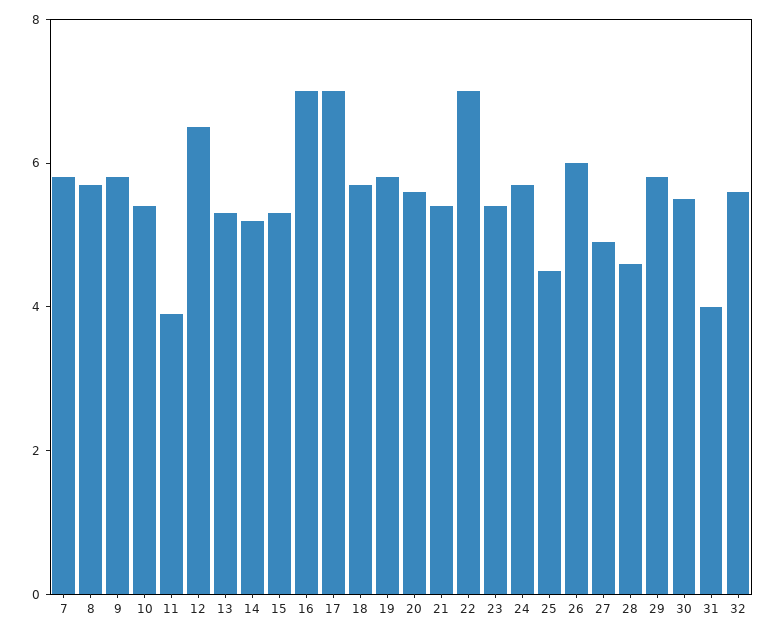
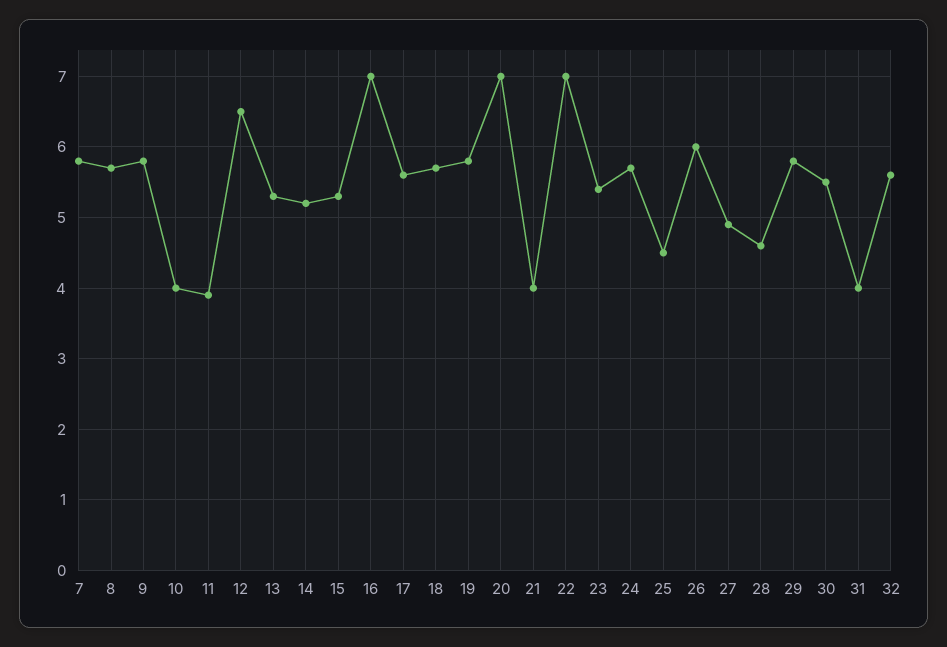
10: 5.5 -> 4
17: 7 -> 5.6
20: 5.5 -> 7
21: 5.5 -> 4

